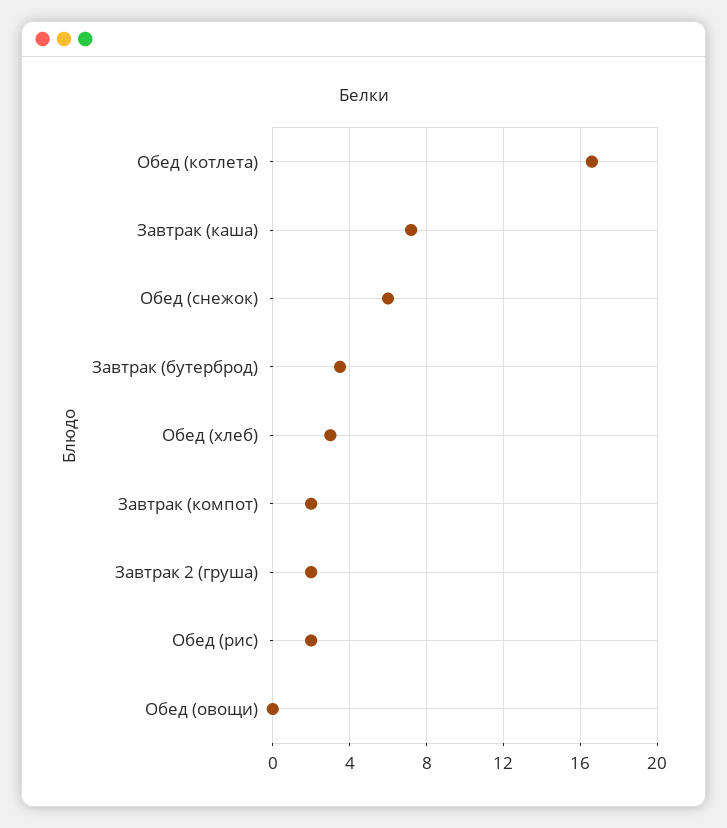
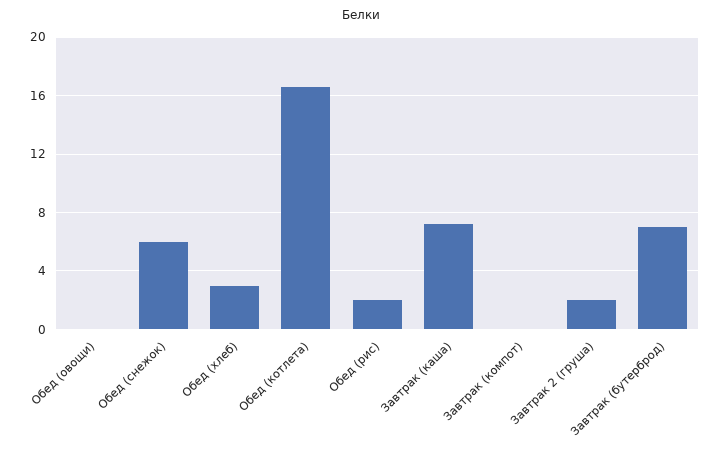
Завтрак (бутерброд): 3.5 -> 7
Завтрак (компот): 2 -> 0

